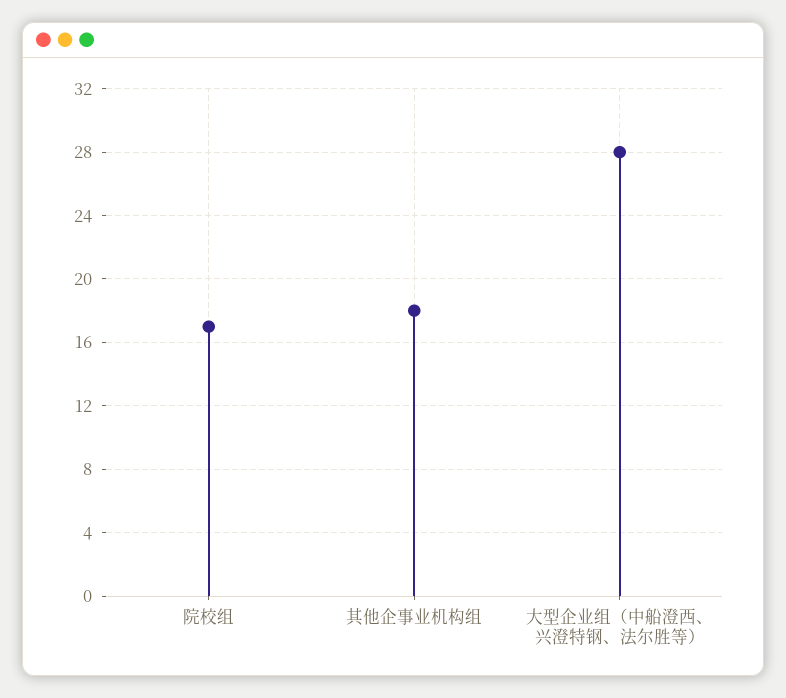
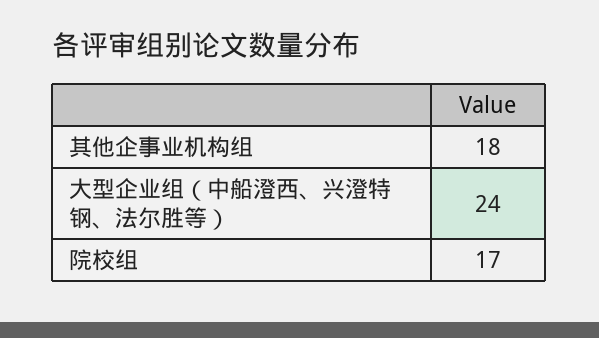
大型企业组（中船澄西、兴澄特钢、法尔胜等）: 28 -> 24

